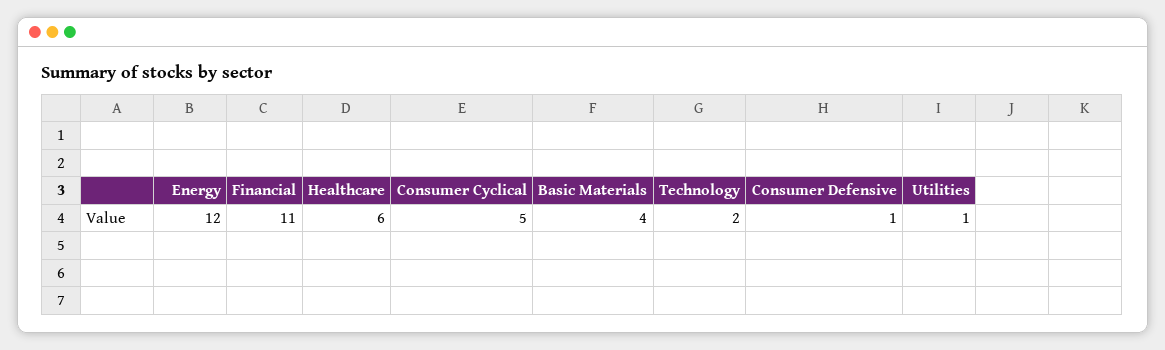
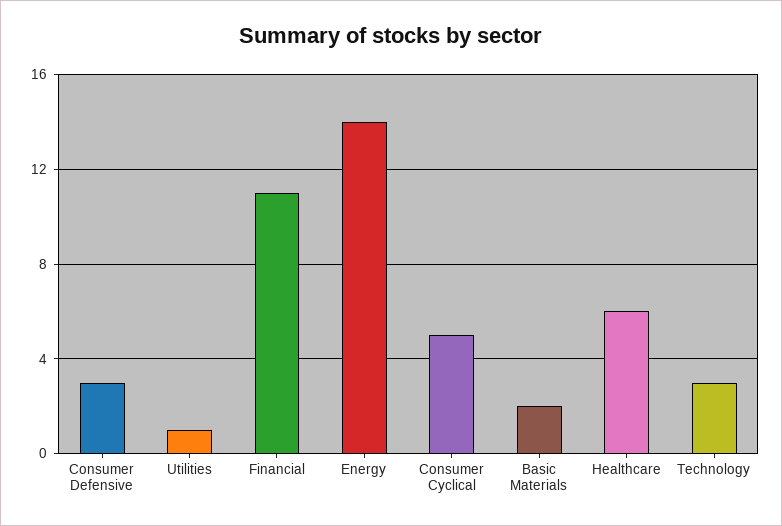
Energy: 12 -> 14
Basic Materials: 4 -> 2
Technology: 2 -> 3
Consumer Defensive: 1 -> 3

